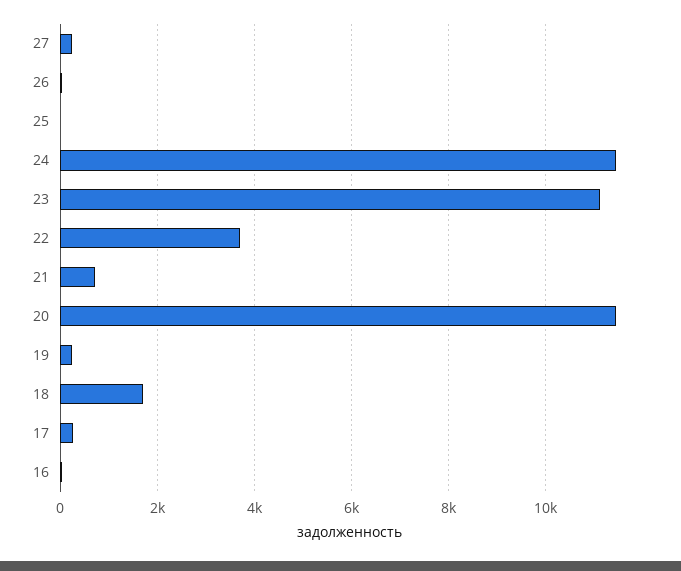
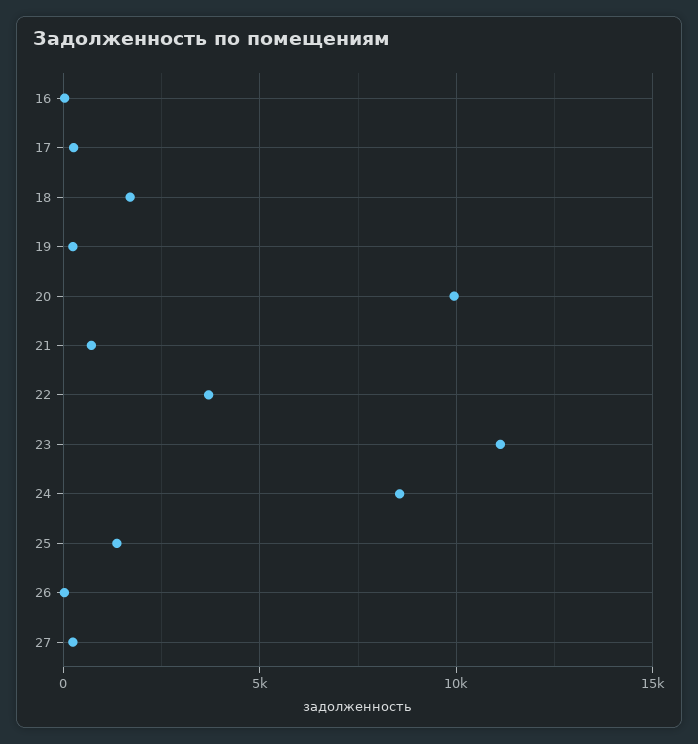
25: 0 -> 1500
24: 11400 -> 8500
20: 11400 -> 10000

